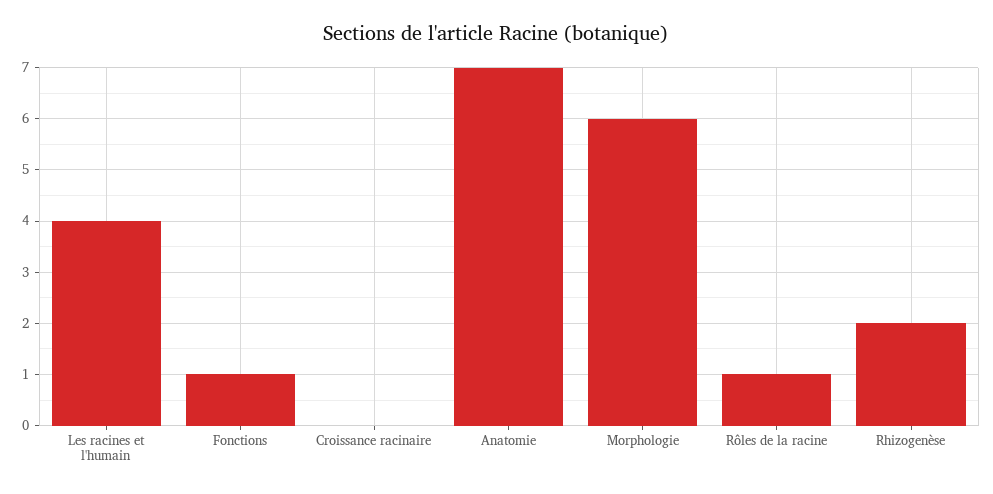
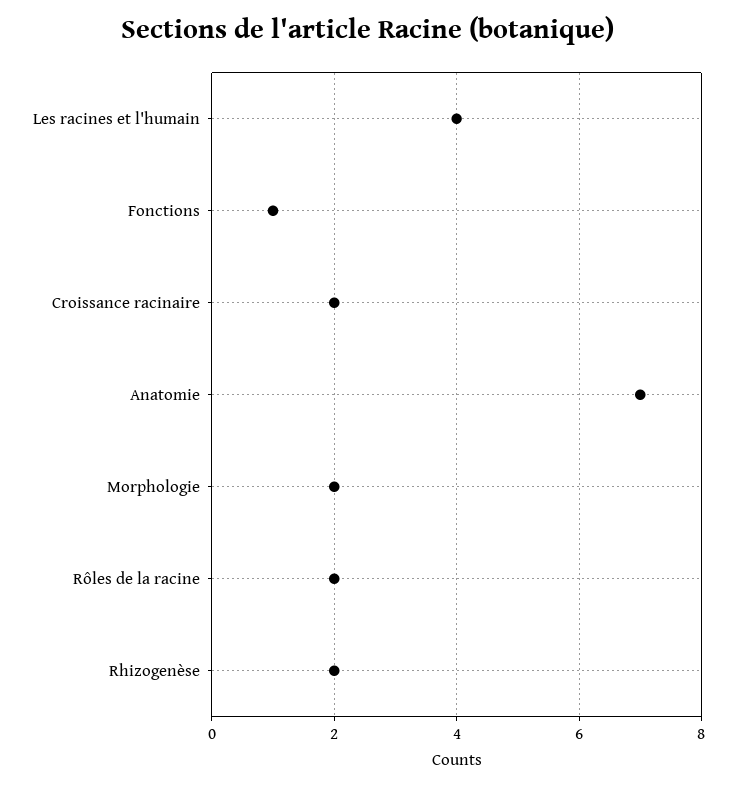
Croissance racinaire: 0 -> 2
Morphologie: 6 -> 2
Rôles de la racine: 1 -> 2

